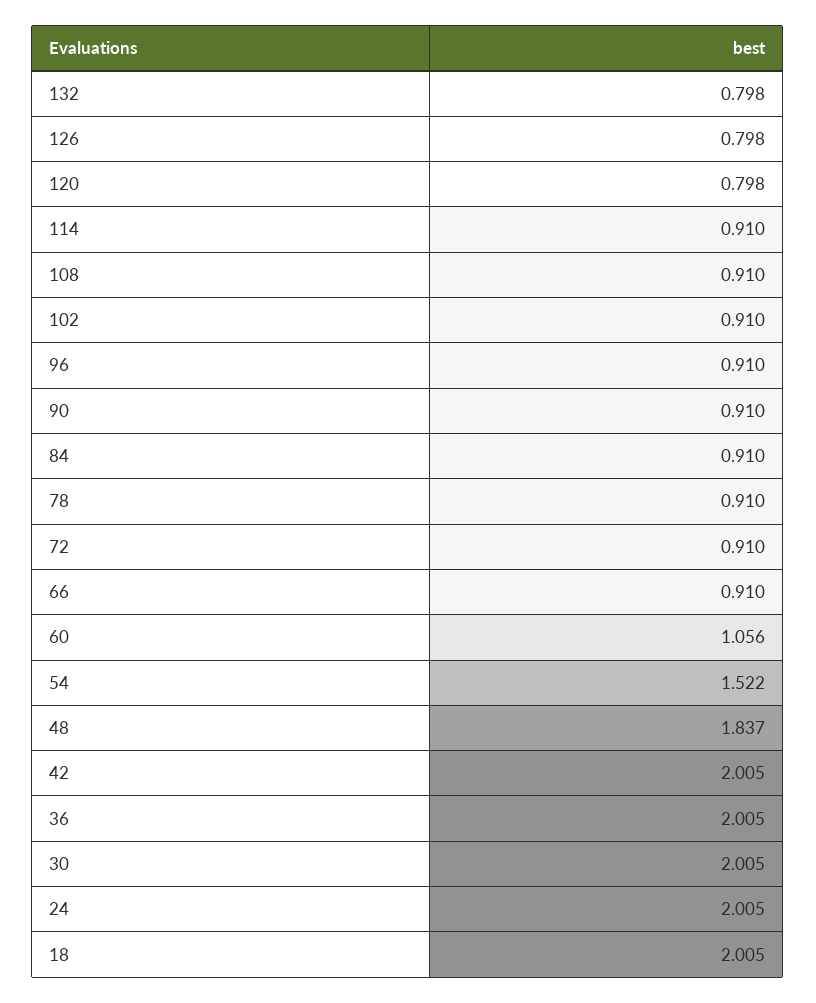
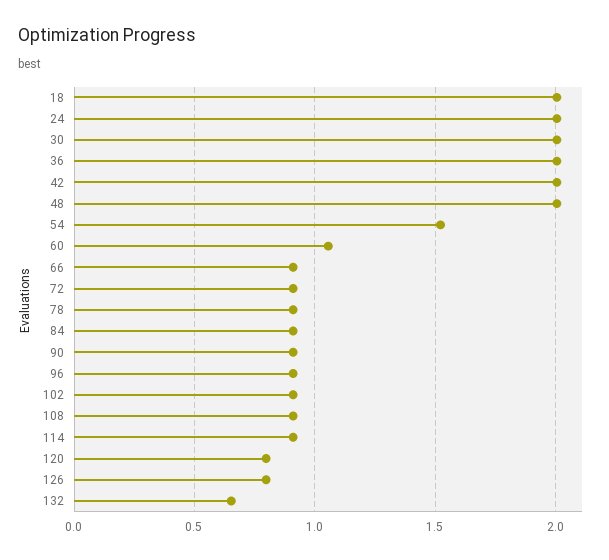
132: 0.798 -> 0.65
48: 1.837 -> 2

